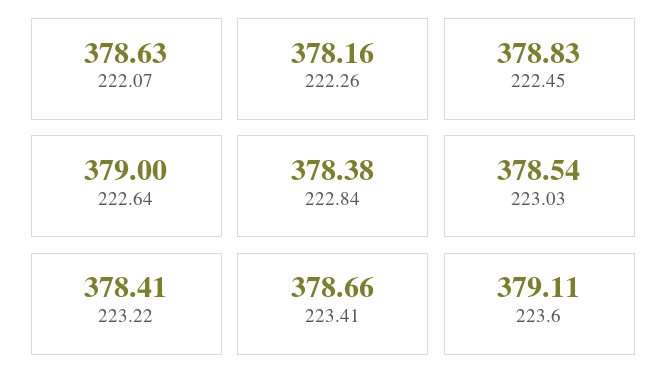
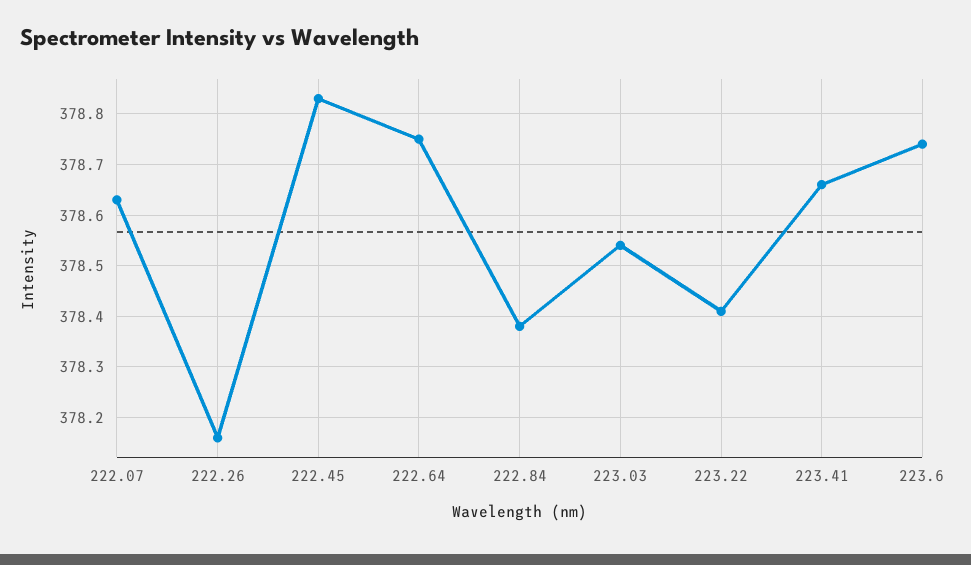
222.64: 379 -> 378.75
223.6: 379.11 -> 378.75

